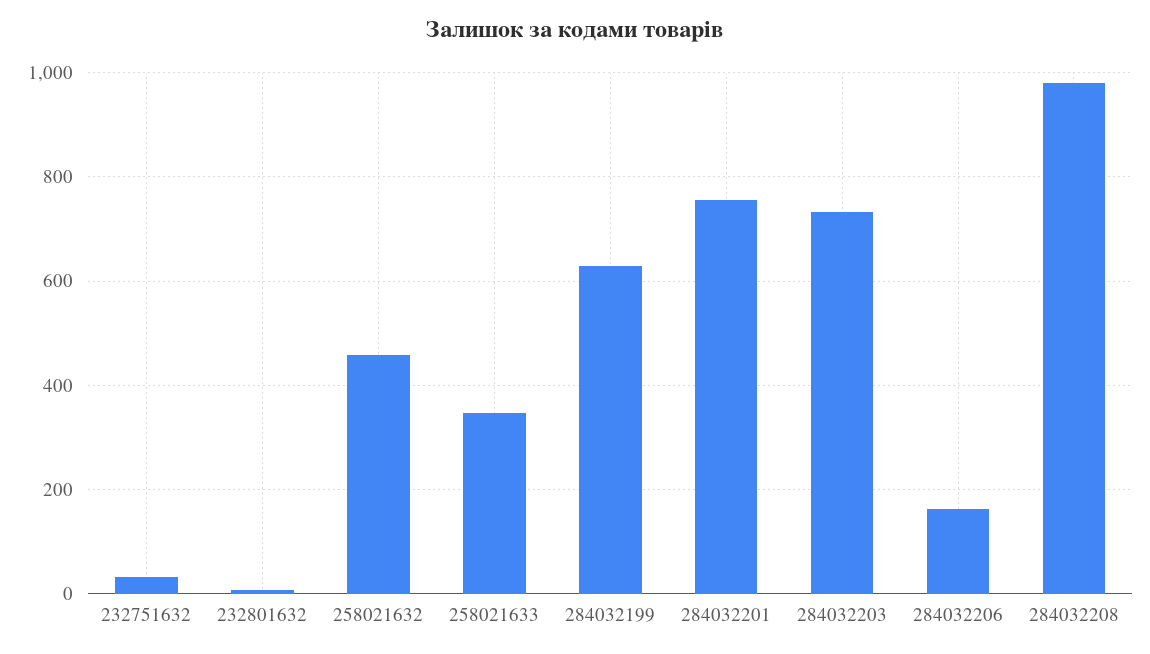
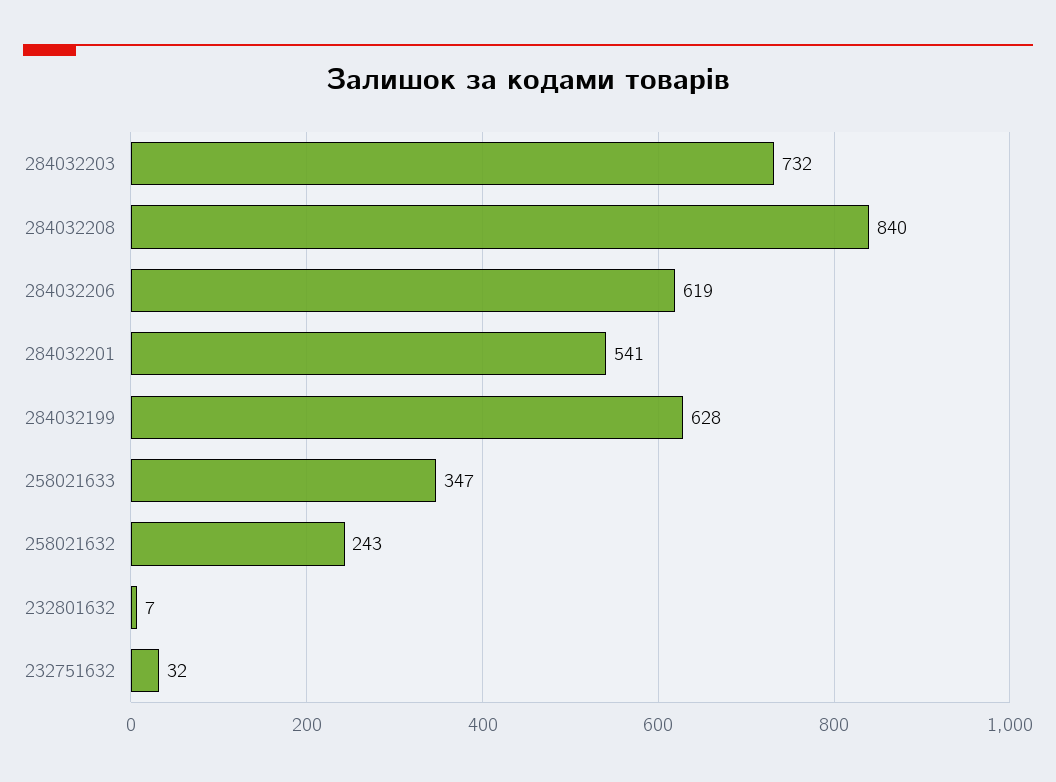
258021632: 460 -> 243
284032201: 760 -> 541
284032206: 160 -> 619
284032208: 980 -> 840

